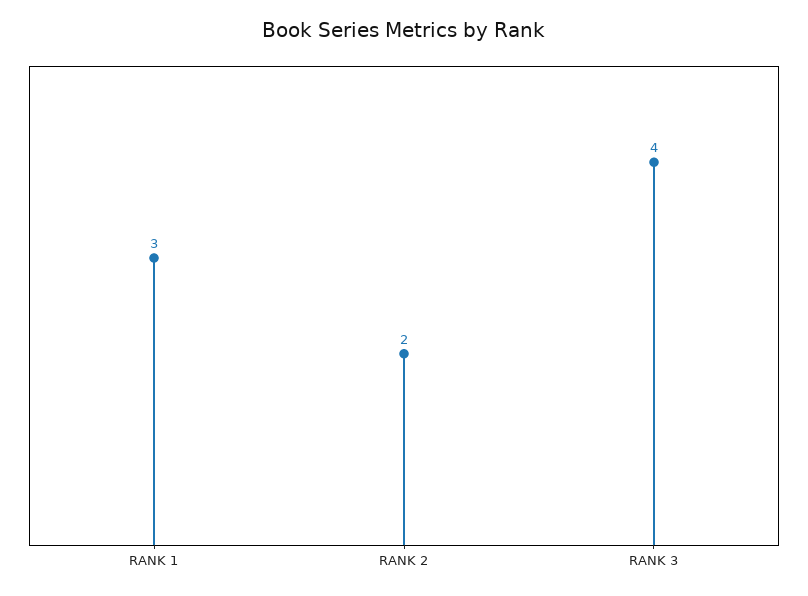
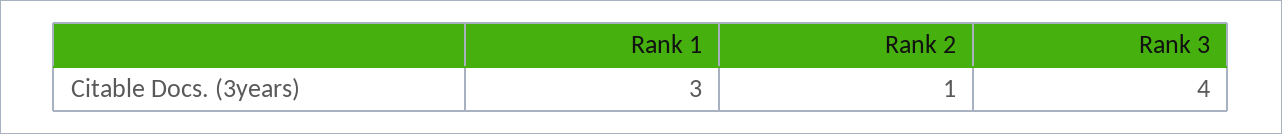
RANK 2: 2 -> 1

